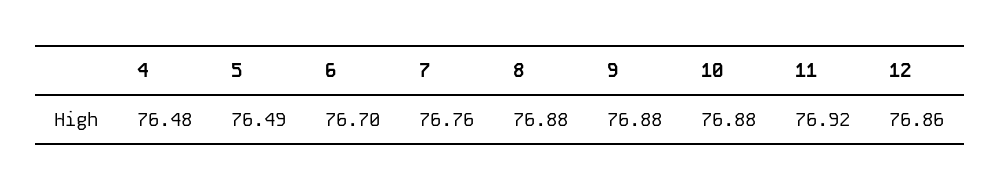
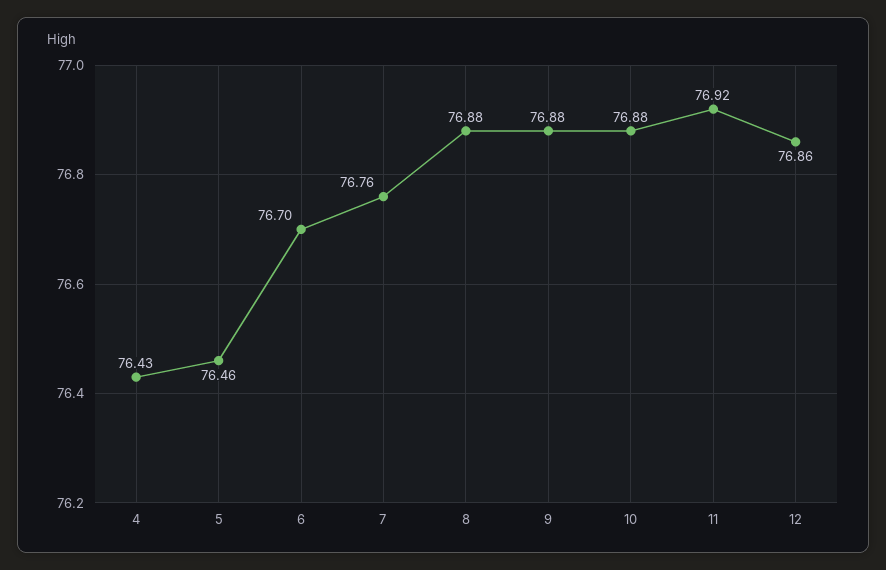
4: 76.48 -> 76.43
5: 76.49 -> 76.46

